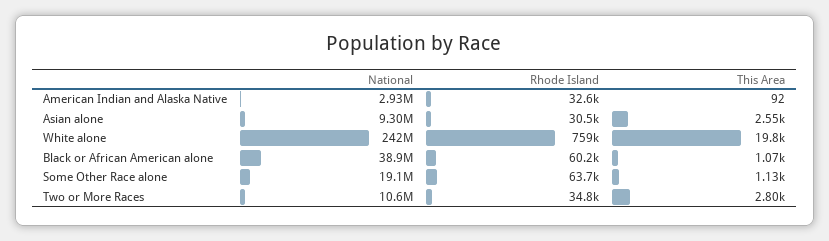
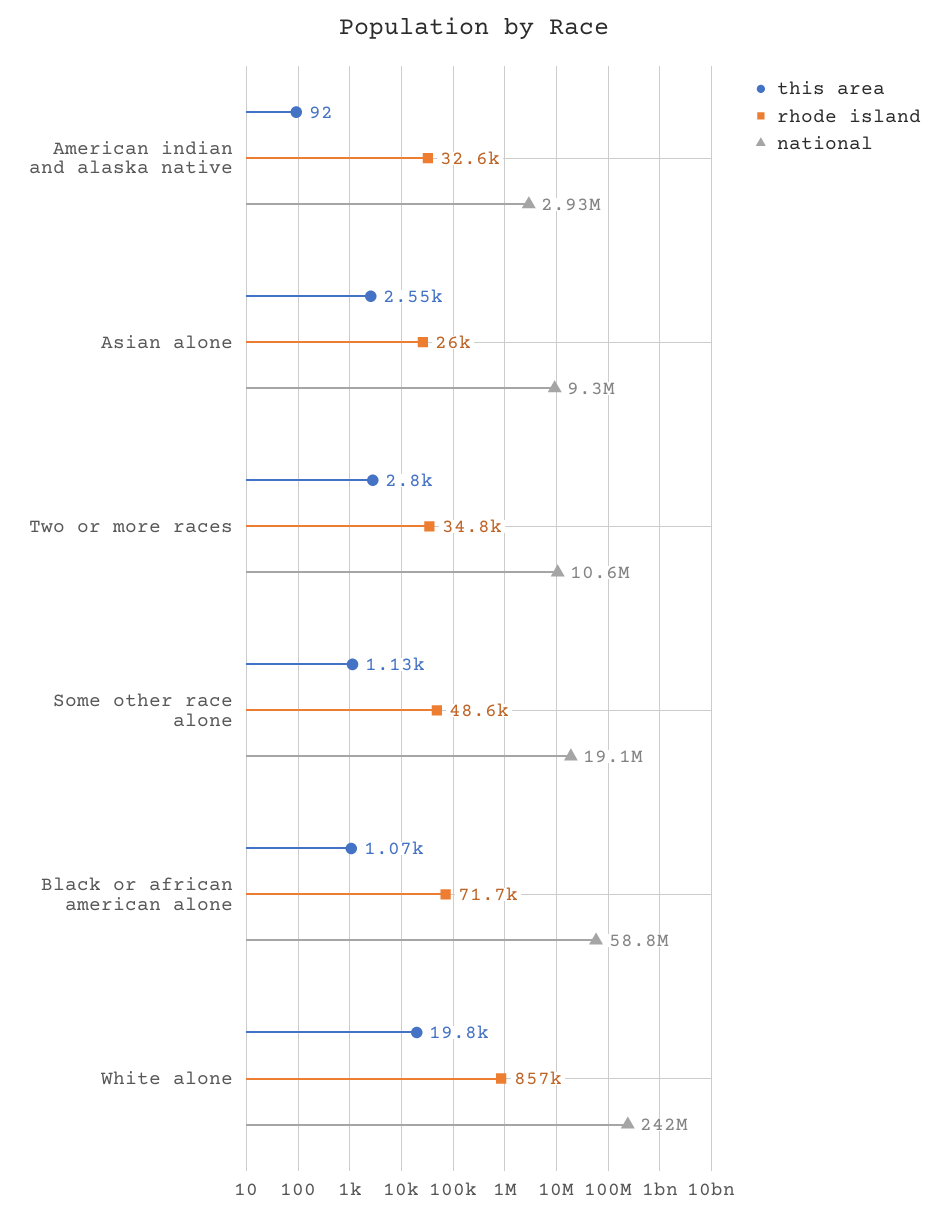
Rhode Island, Asian alone: 30500 -> 26000
Rhode Island, White alone: 759000 -> 857000
National, Black or African American alone: 38900000 -> 58800000
Rhode Island, Black or African American alone: 60200 -> 71700
Rhode Island, Some Other Race alone: 63700 -> 48600

